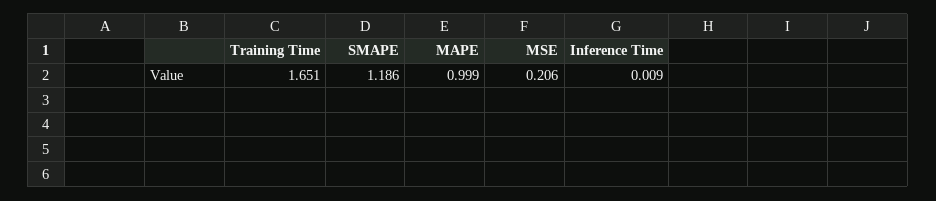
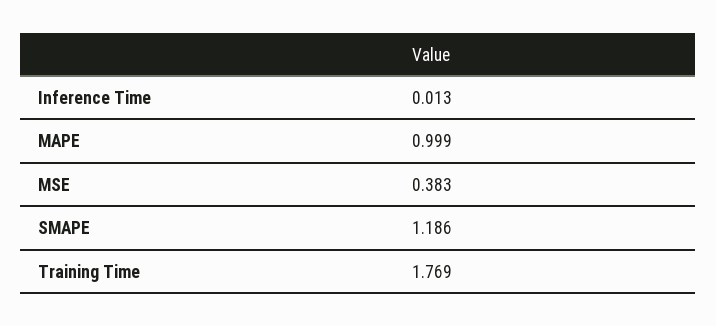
Training Time: 1.651 -> 1.769
MSE: 0.206 -> 0.383
Inference Time: 0.009 -> 0.013

